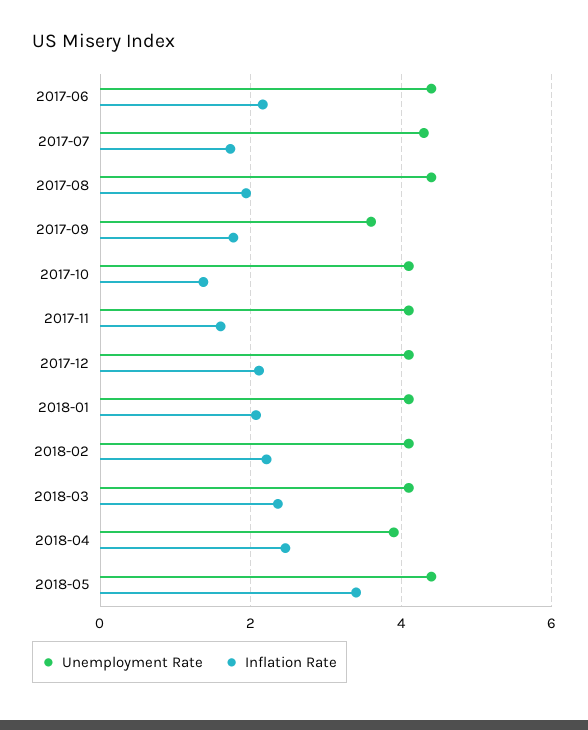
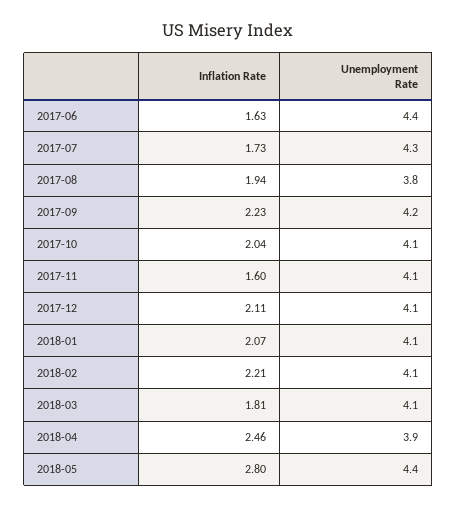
Inflation Rate, 2017-06: 2.2 -> 1.63
Unemployment Rate, 2017-08: 4.4 -> 3.8
Unemployment Rate, 2017-09: 3.6 -> 4.2
Inflation Rate, 2017-09: 1.8 -> 2.23
Inflation Rate, 2017-10: 1.4 -> 2.04
Inflation Rate, 2018-03: 2.4 -> 1.81
Inflation Rate, 2018-05: 3.4 -> 2.8

